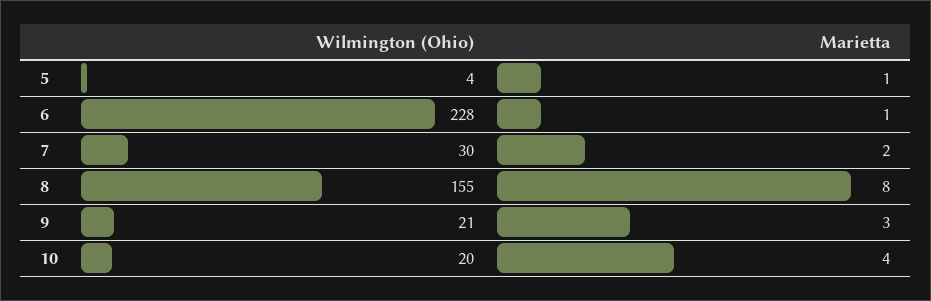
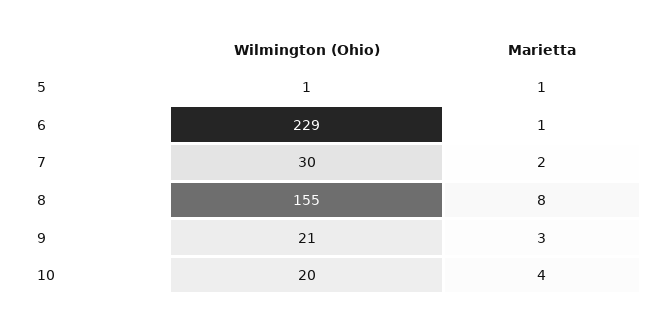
Wilmington (Ohio), 5: 4 -> 1
Wilmington (Ohio), 6: 228 -> 229

